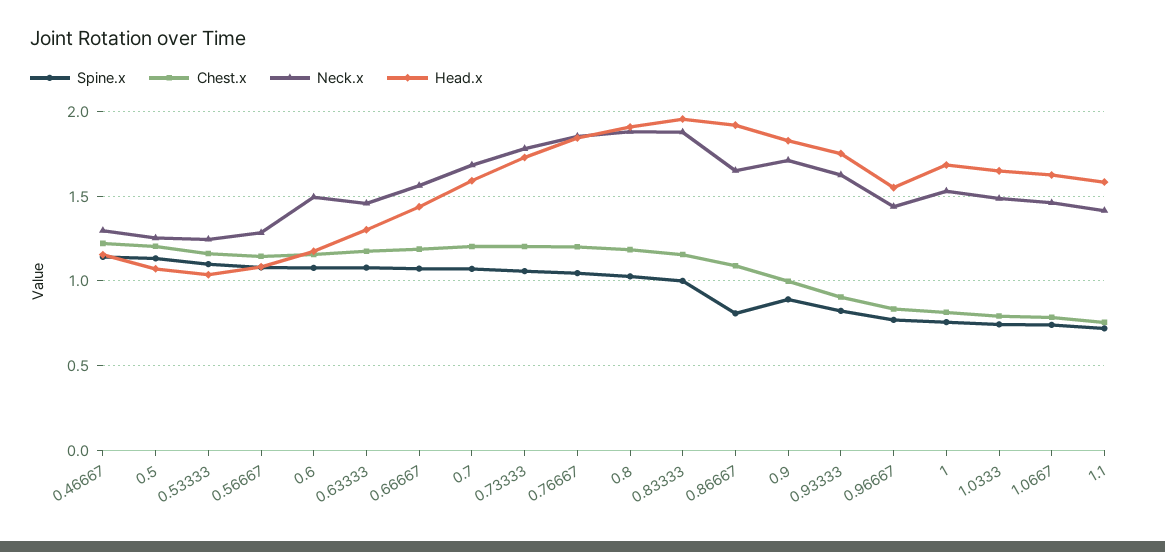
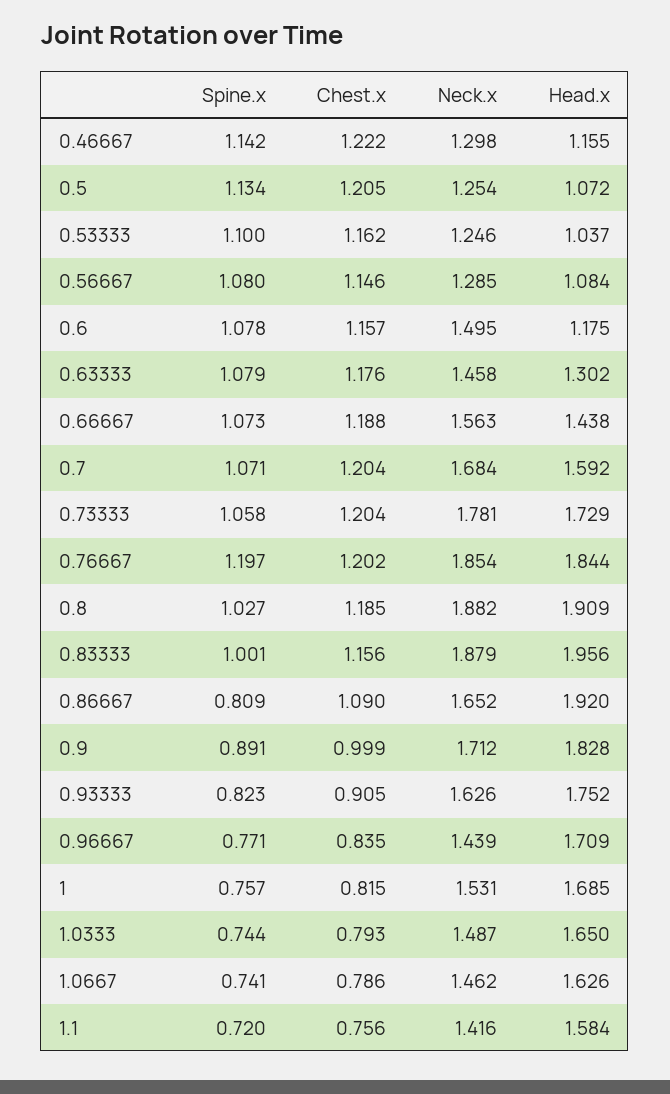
Spine.x, 0.76667: 1.05 -> 1.197
Head.x, 0.96667: 1.55 -> 1.709

